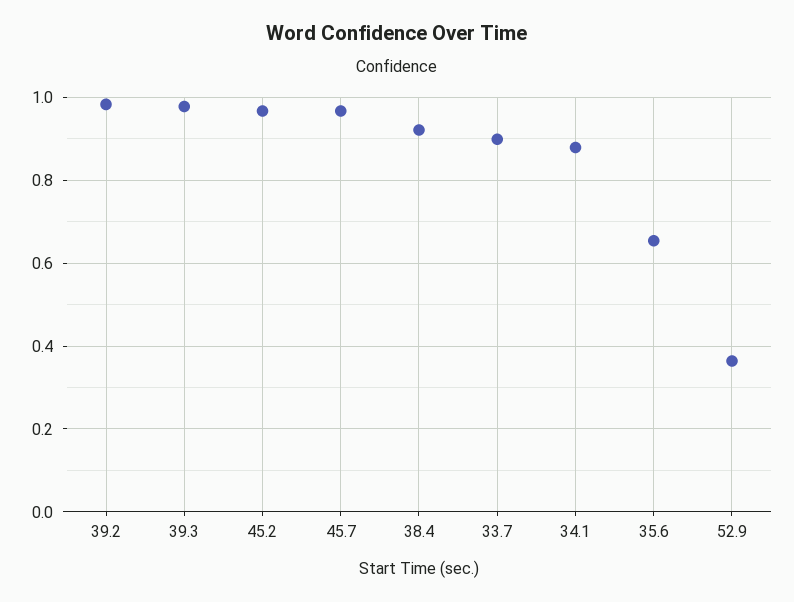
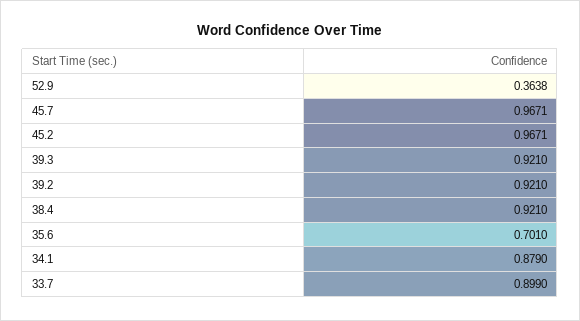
39.2: 0.98 -> 0.921
39.3: 0.98 -> 0.921
35.6: 0.66 -> 0.701

